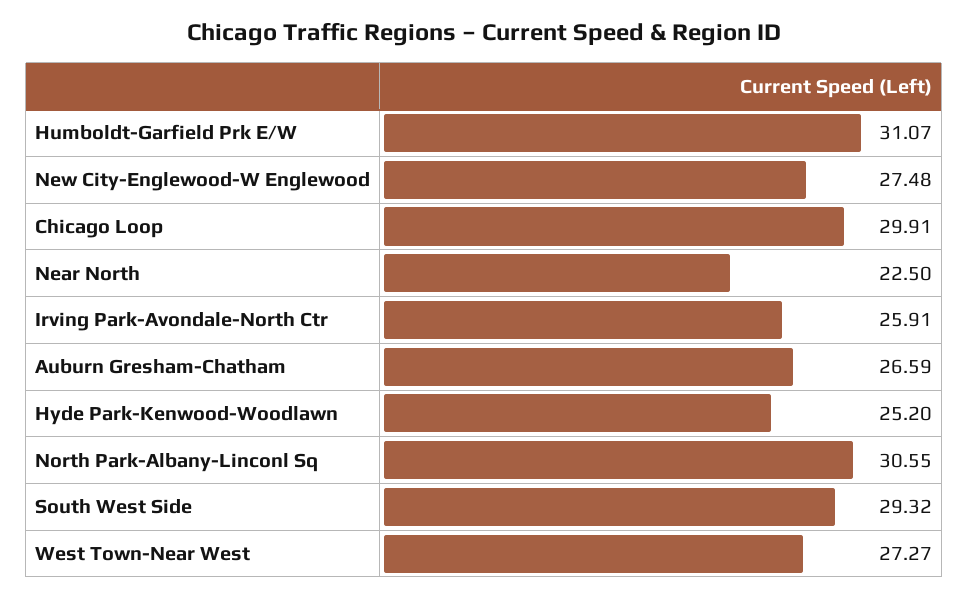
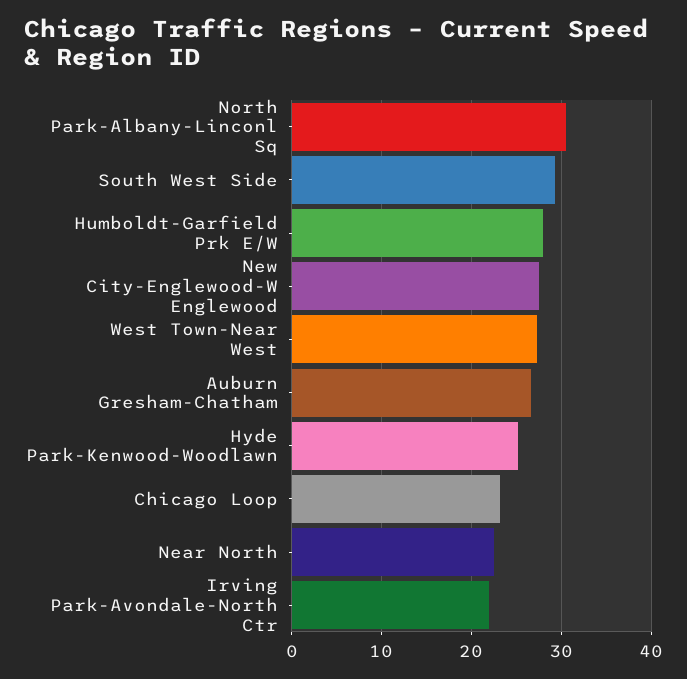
Humboldt-Garfield Prk E/W: 31.07 -> 28
Chicago Loop: 29.91 -> 23
Irving Park-Avondale-North Ctr: 25.91 -> 22

